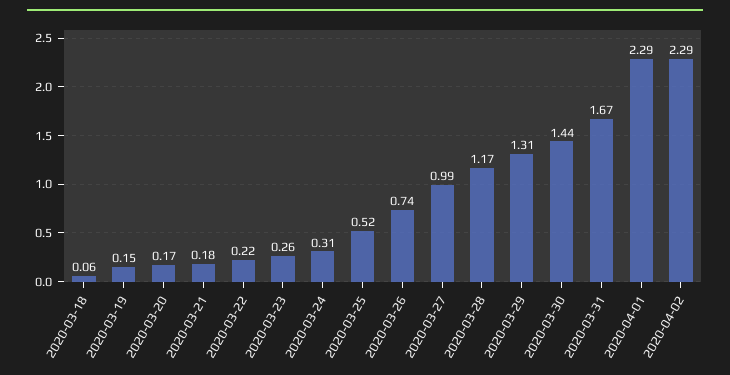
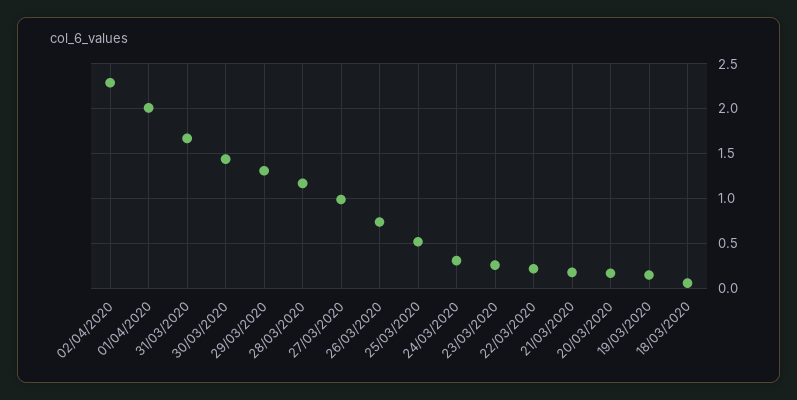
2020-04-01: 2.29 -> 2

